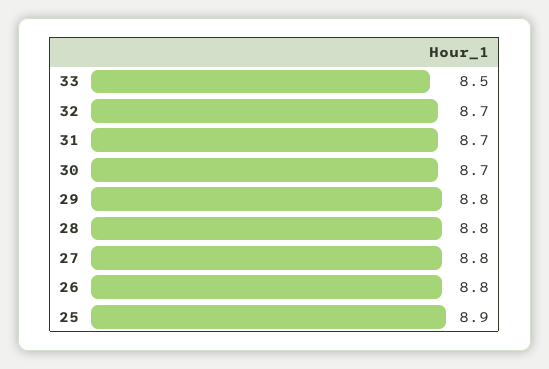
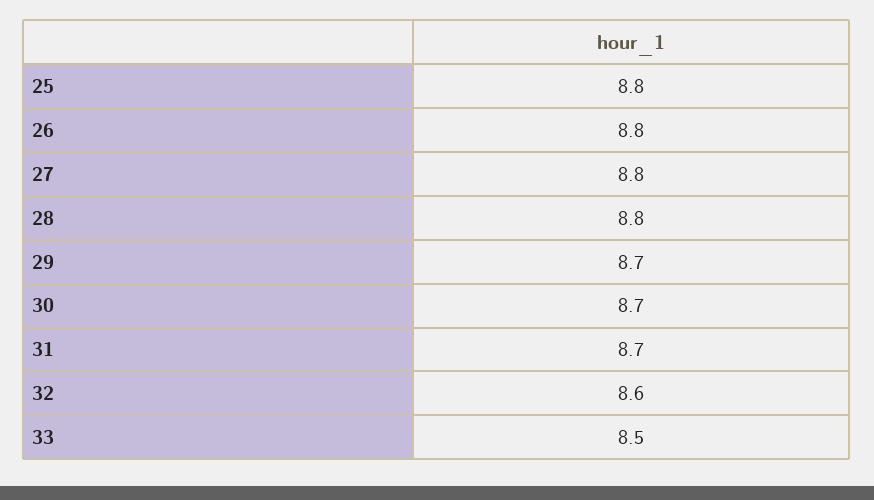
32: 8.7 -> 8.6
29: 8.8 -> 8.7
25: 8.9 -> 8.8

